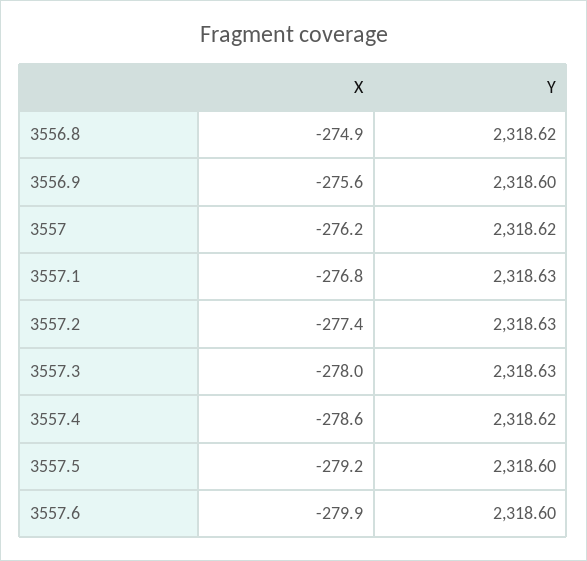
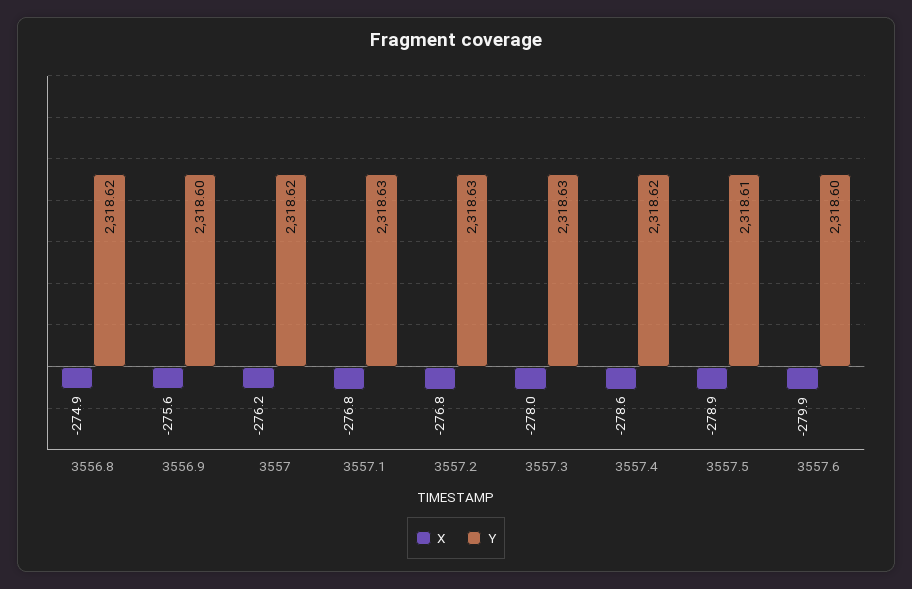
X, 3557.2: -277.4 -> -276.8
X, 3557.5: -279.2 -> -278.9
Y, 3557.5: 2318.6 -> 2318.61

